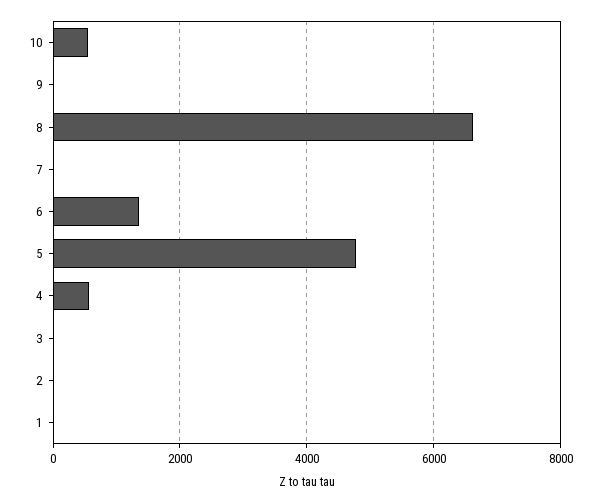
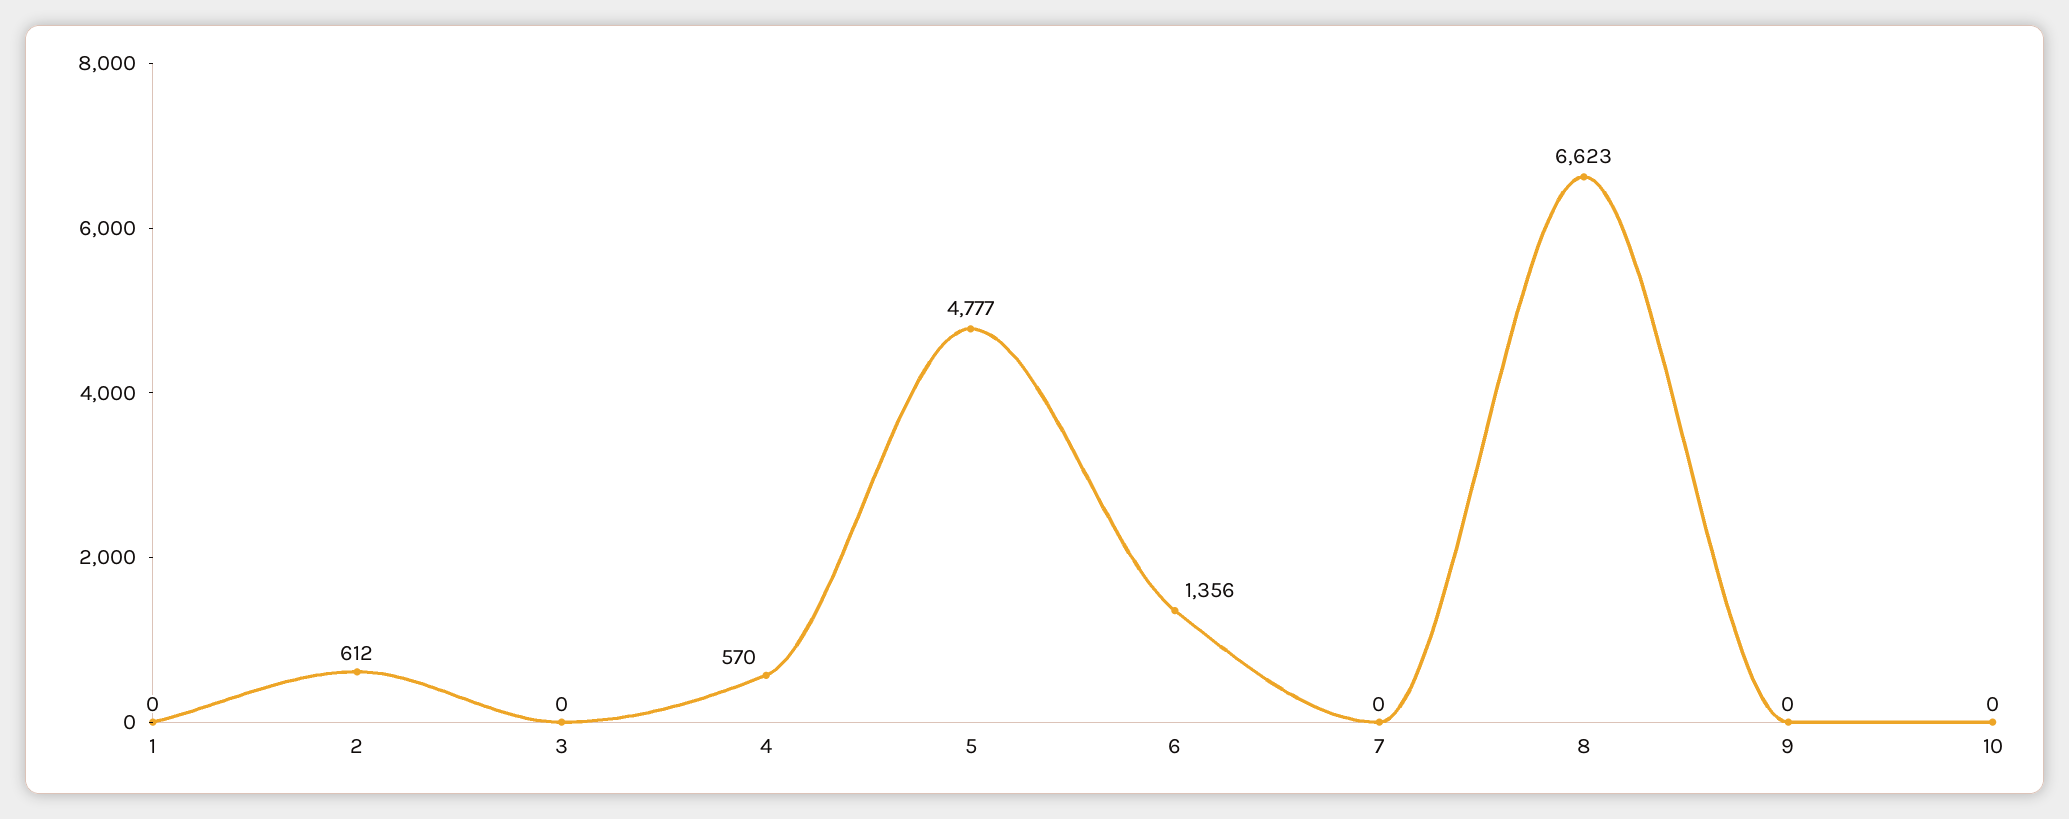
10: 600 -> 0
2: 0 -> 612

